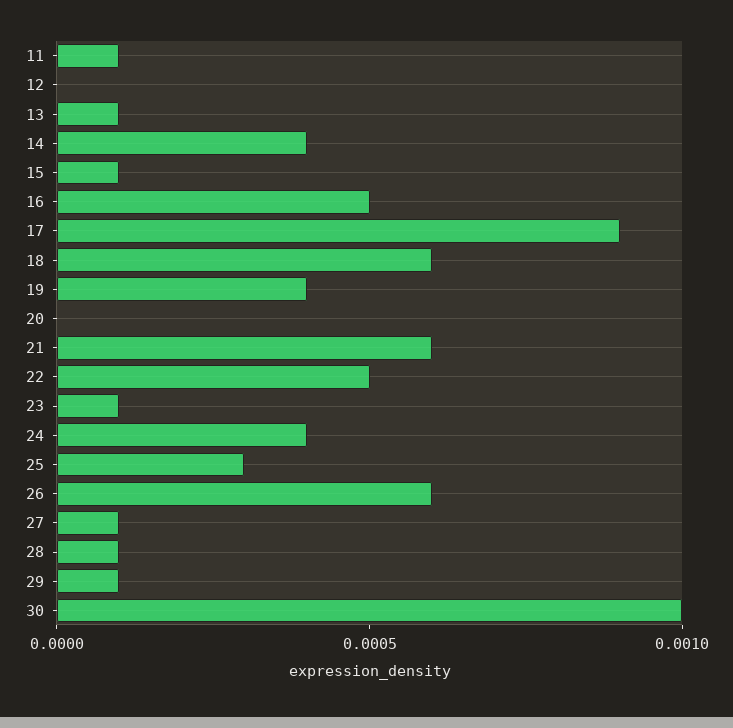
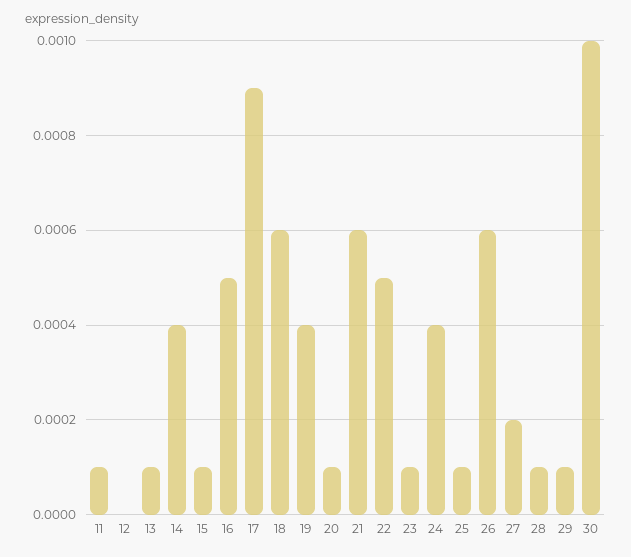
20: 0 -> 0.0001
25: 0.0003 -> 0.0001
27: 0.0001 -> 0.0002

